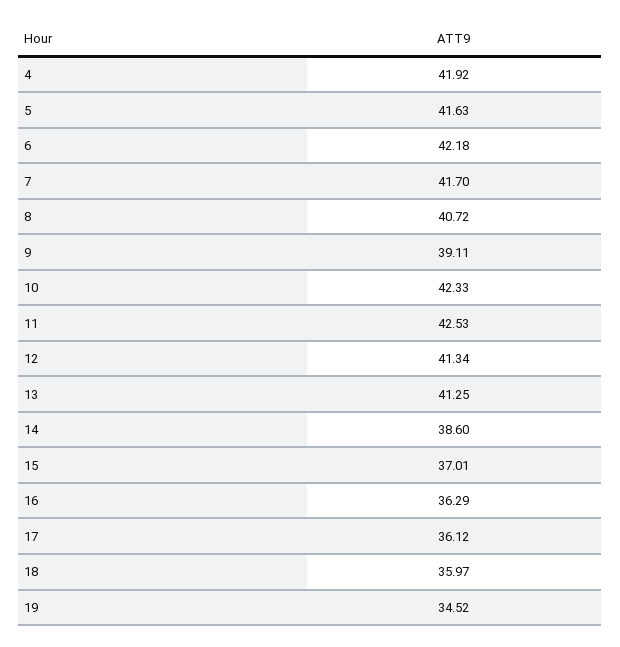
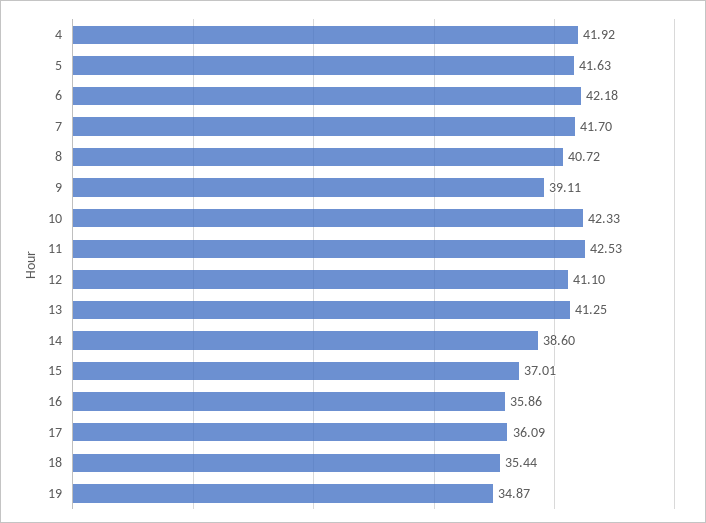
12: 41.34 -> 41.1
16: 36.29 -> 35.86
17: 36.12 -> 36.09
18: 35.97 -> 35.44
19: 34.52 -> 34.87

